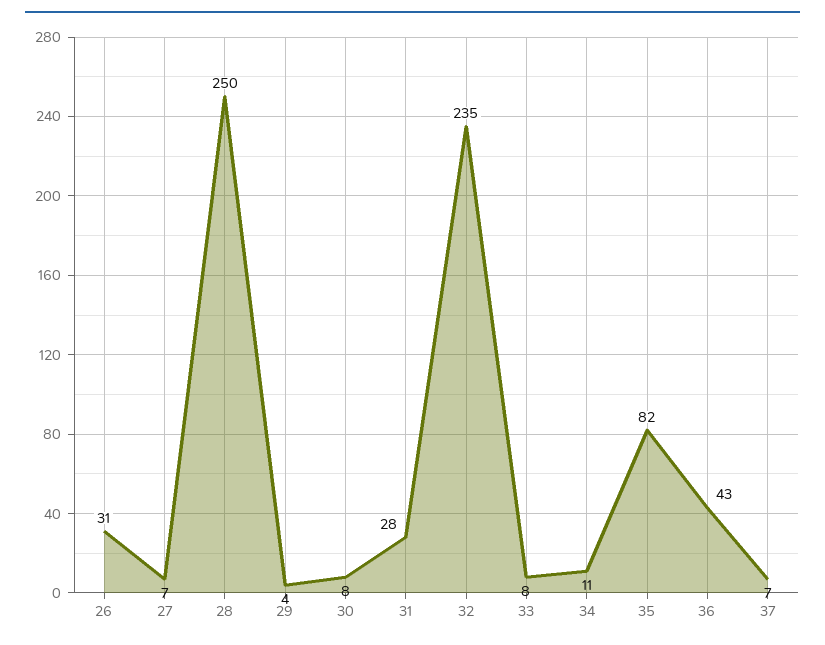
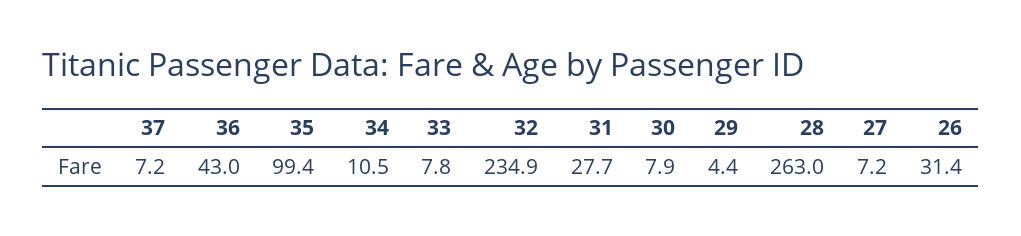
28: 250 -> 263
35: 82 -> 99.4

